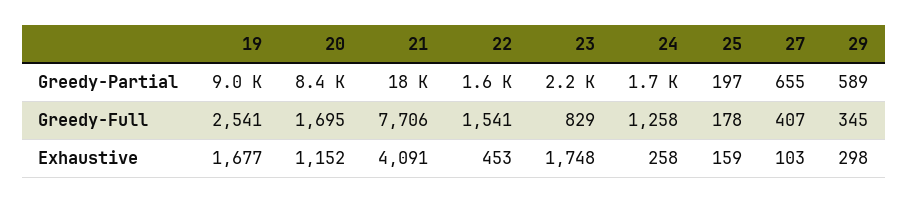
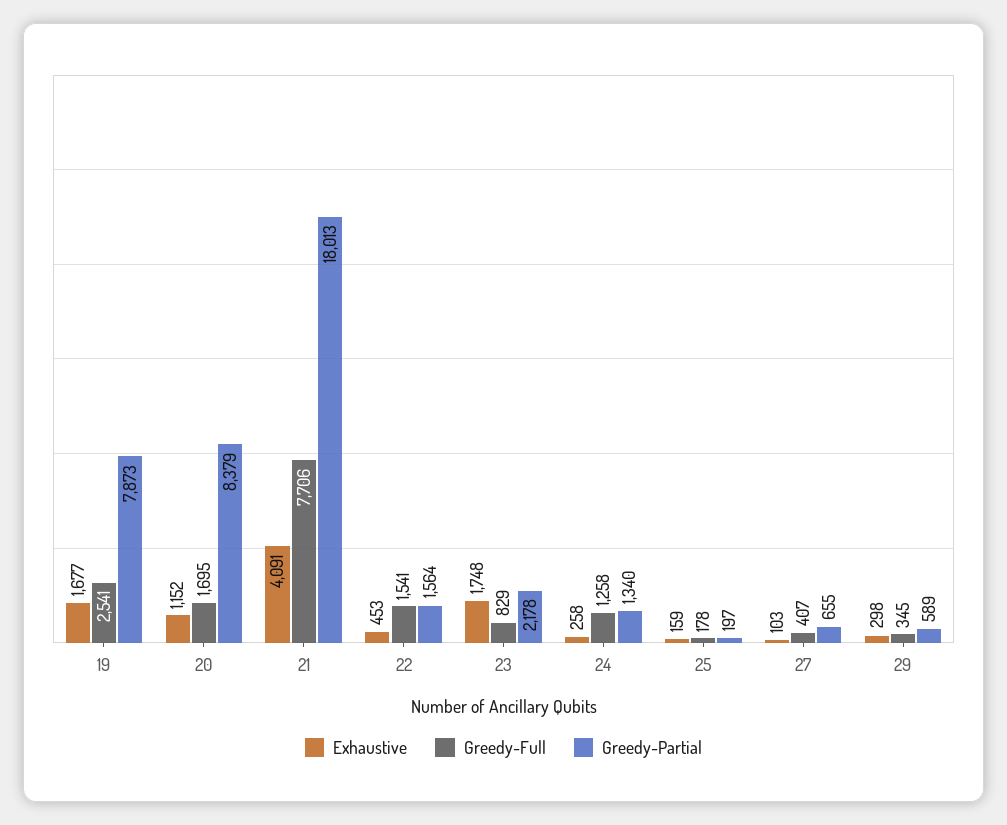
Greedy-Partial, 19: 9000 -> 7873
Greedy-Partial, 24: 1700 -> 1340

